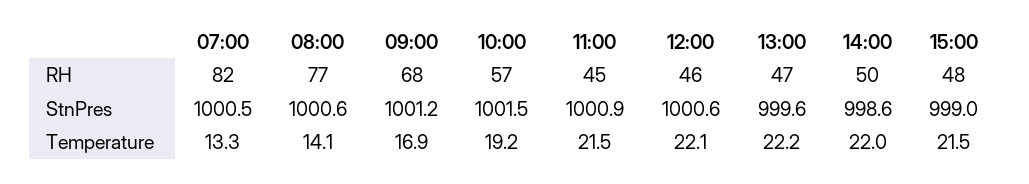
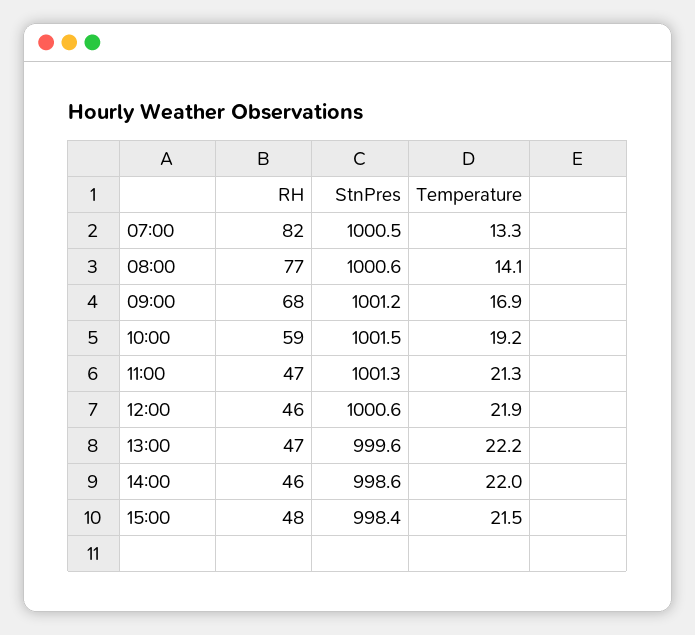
10:00, RH: 57 -> 59
11:00, RH: 45 -> 47
14:00, RH: 50 -> 46
11:00, StnPres: 1000.9 -> 1001.3
15:00, StnPres: 999 -> 998.4
11:00, Temperature: 21.5 -> 21.3
12:00, Temperature: 22.1 -> 21.9

